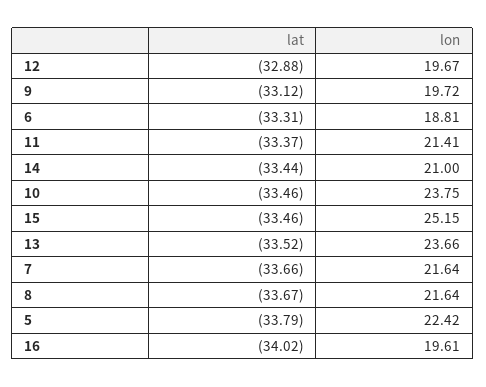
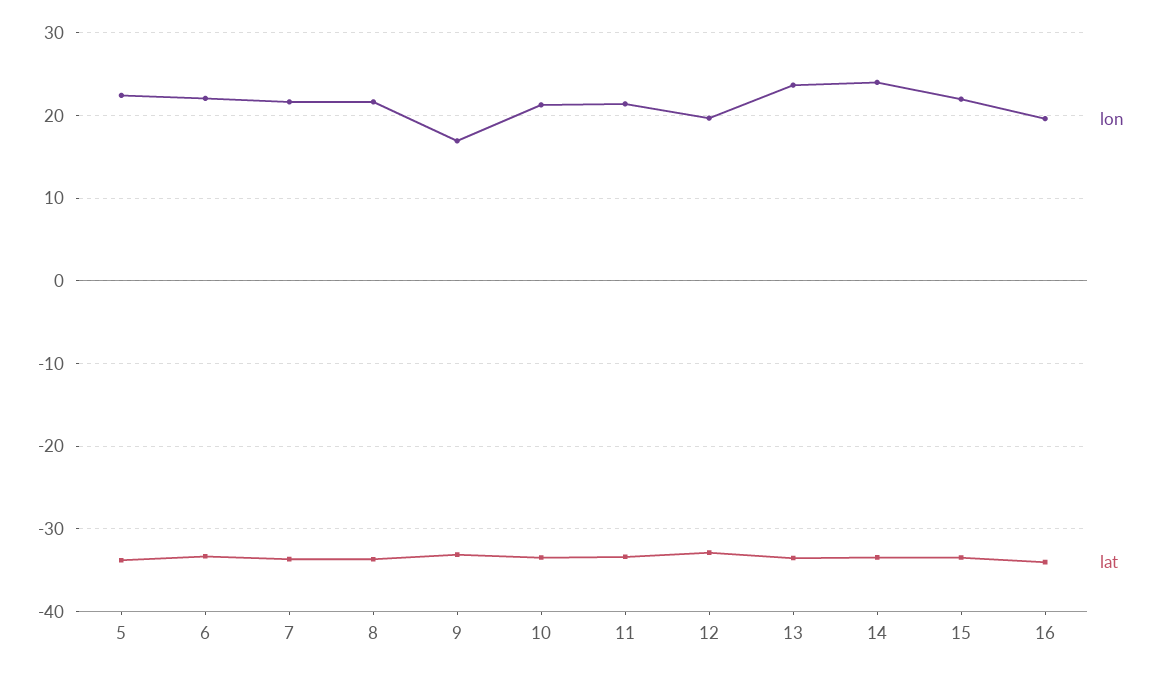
lon, 9: 19.72 -> 17
lon, 6: 18.81 -> 22
lon, 14: 21 -> 24
lon, 10: 23.75 -> 21
lon, 15: 25.15 -> 22

